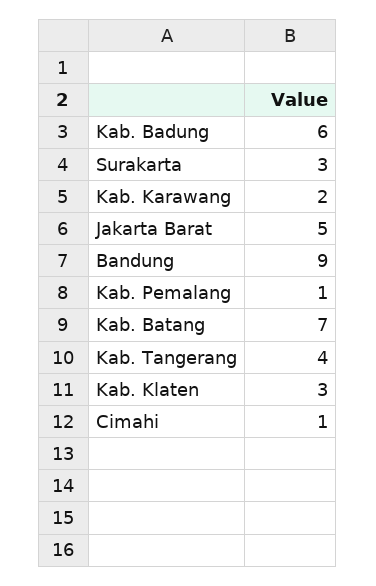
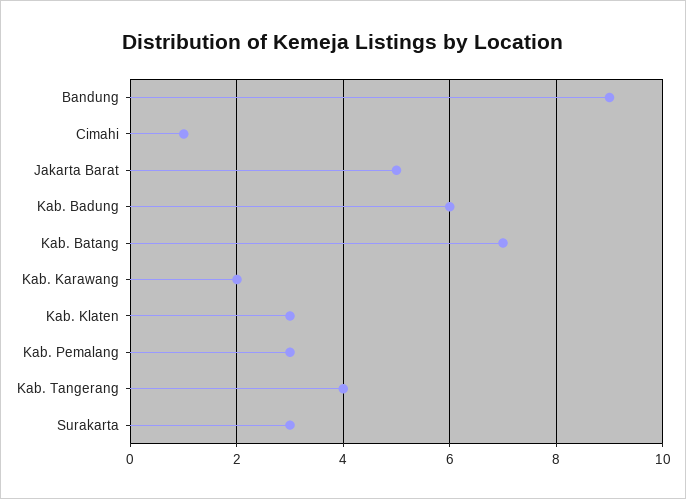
Kab. Pemalang: 1 -> 3

